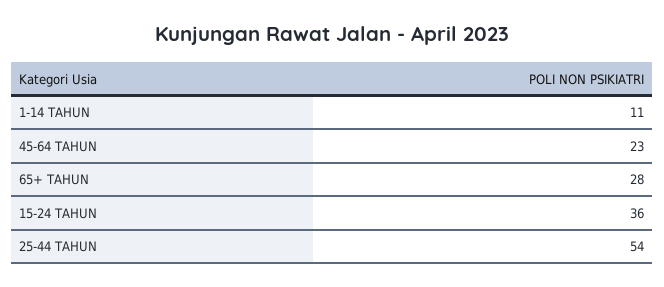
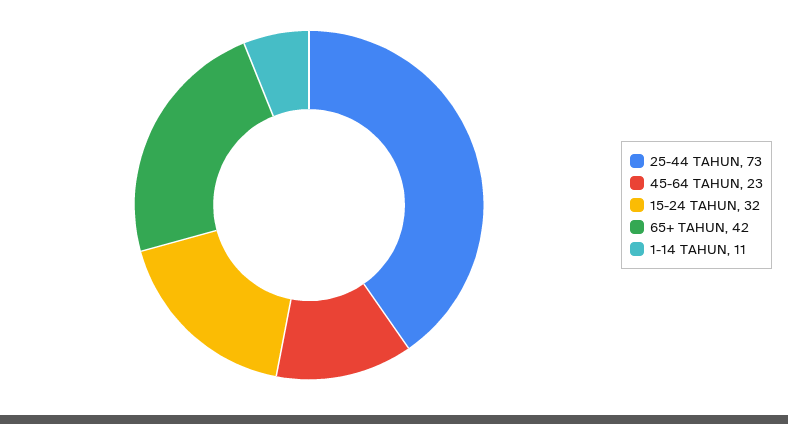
65+ TAHUN: 28 -> 42
15-24 TAHUN: 36 -> 32
25-44 TAHUN: 54 -> 73

